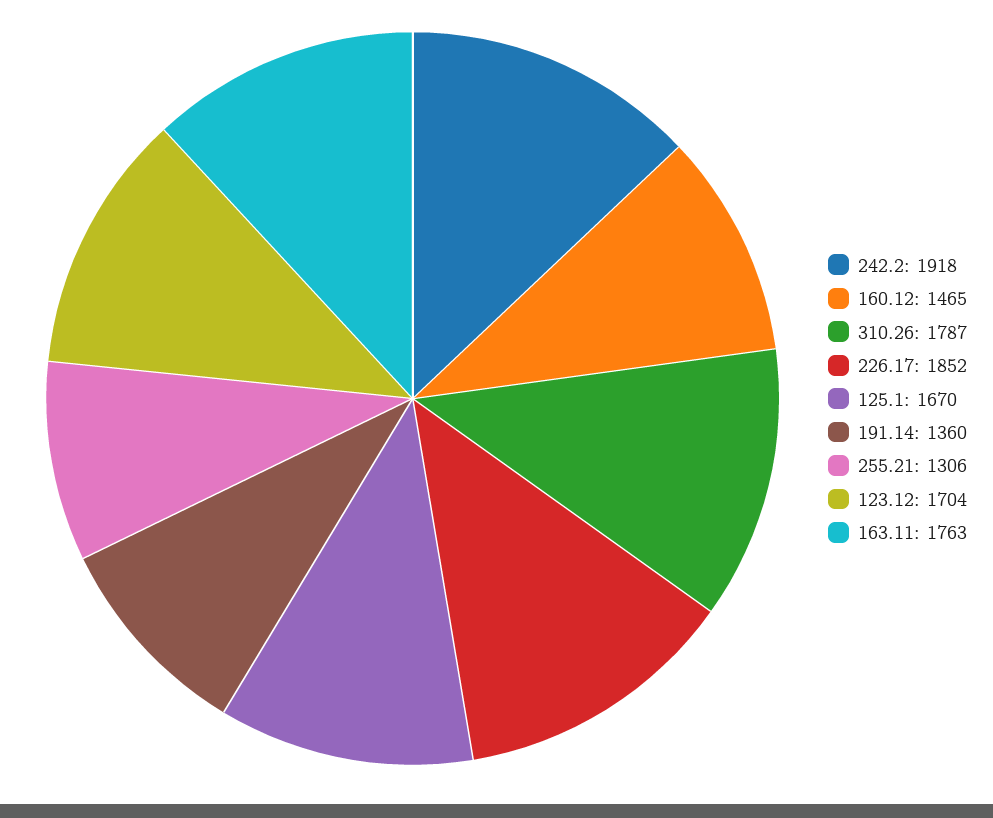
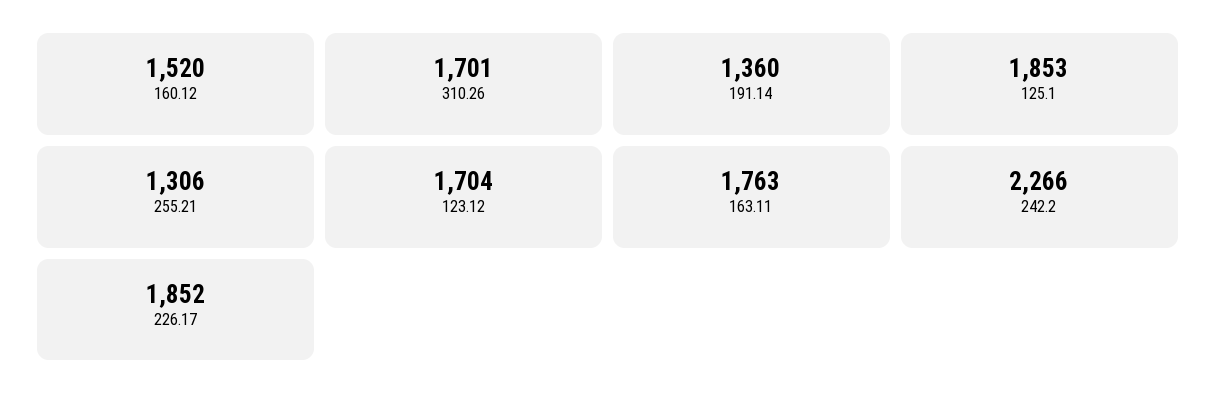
242.2: 1918 -> 2266
160.12: 1465 -> 1520
310.26: 1787 -> 1701
125.1: 1670 -> 1853

